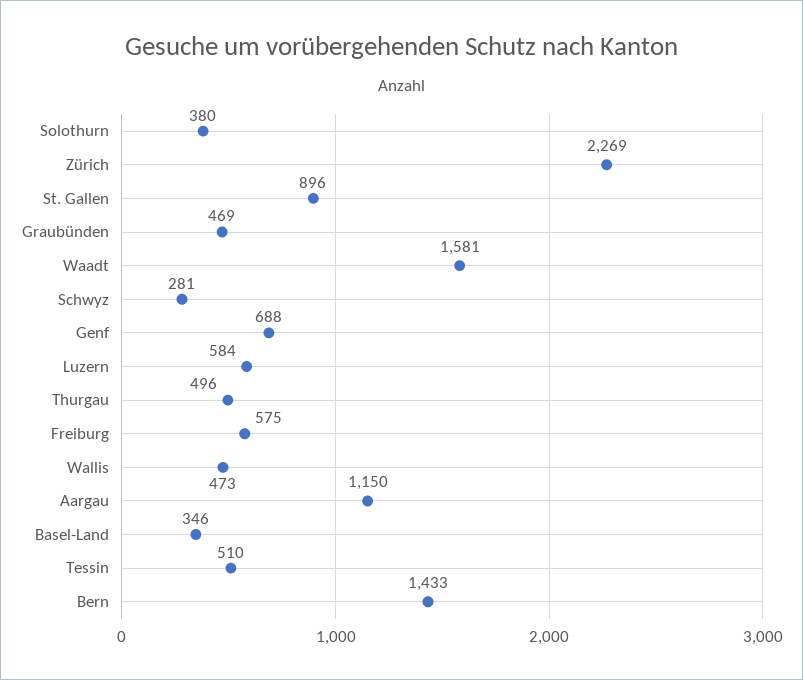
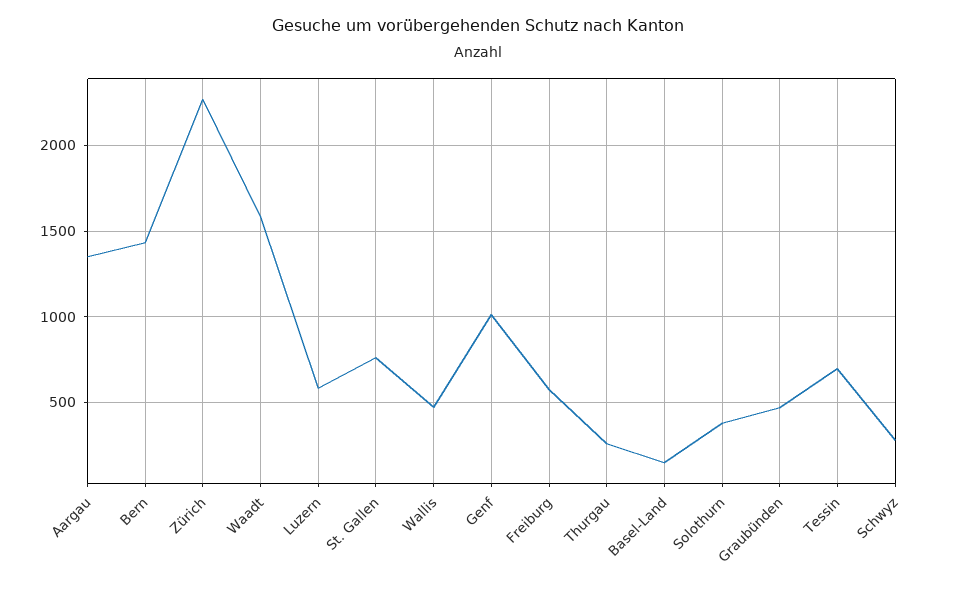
St. Gallen: 896 -> 750
Genf: 688 -> 1000
Thurgau: 496 -> 250
Aargau: 1150 -> 1350
Basel-Land: 346 -> 150
Tessin: 510 -> 700

